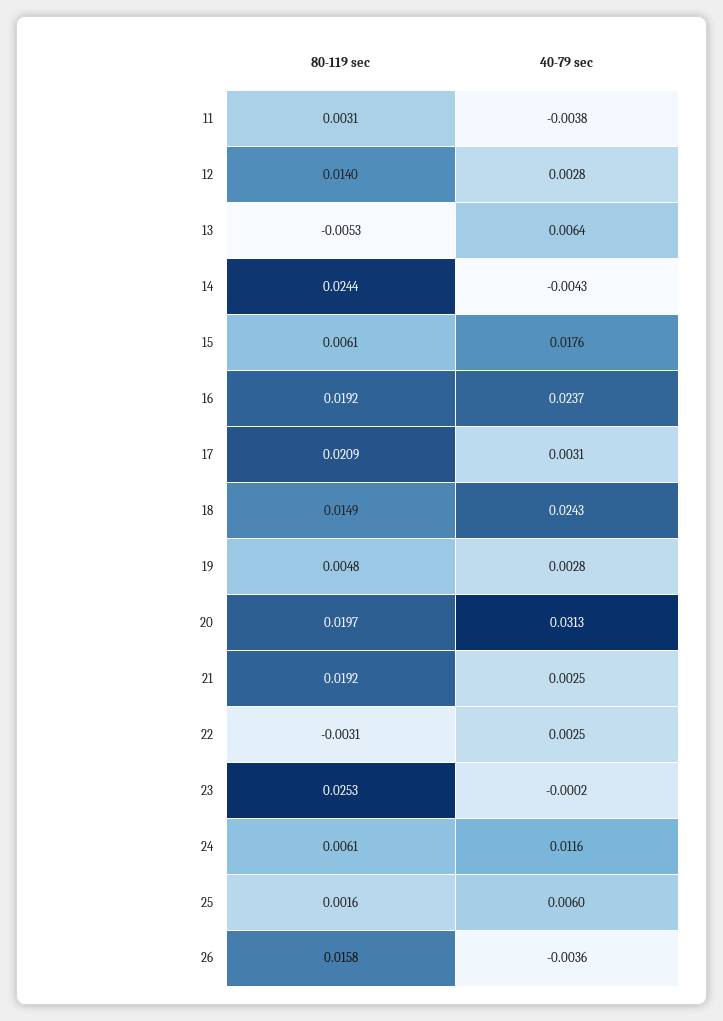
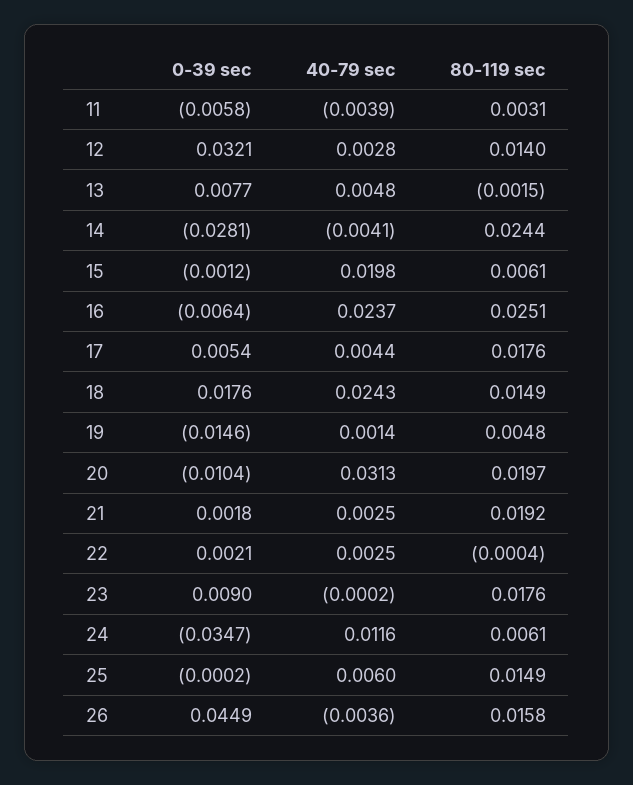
40-79 sec, 11: -0.0038 -> -0.0039
80-119 sec, 13: -0.0053 -> -0.0015
40-79 sec, 13: 0.0064 -> 0.0048
40-79 sec, 14: -0.0043 -> -0.0041
40-79 sec, 15: 0.0176 -> 0.0198
80-119 sec, 16: 0.0192 -> 0.0251
80-119 sec, 17: 0.0209 -> 0.0176
40-79 sec, 17: 0.0031 -> 0.0044
40-79 sec, 19: 0.0028 -> 0.0014
80-119 sec, 22: -0.0031 -> -0.0004
80-119 sec, 23: 0.0253 -> 0.0176
80-119 sec, 25: 0.0016 -> 0.0149
0-39 sec, 11: none -> -0.0058
0-39 sec, 12: none -> 0.0321
0-39 sec, 13: none -> 0.0077
0-39 sec, 14: none -> -0.0281
0-39 sec, 15: none -> -0.0012
0-39 sec, 16: none -> -0.0064
0-39 sec, 17: none -> 0.0054
0-39 sec, 18: none -> 0.0176
0-39 sec, 19: none -> -0.0146
0-39 sec, 20: none -> -0.0104
0-39 sec, 21: none -> 0.0018
0-39 sec, 22: none -> 0.0021
0-39 sec, 23: none -> 0.009
0-39 sec, 24: none -> -0.0347
0-39 sec, 25: none -> -0.0002
0-39 sec, 26: none -> 0.0449

